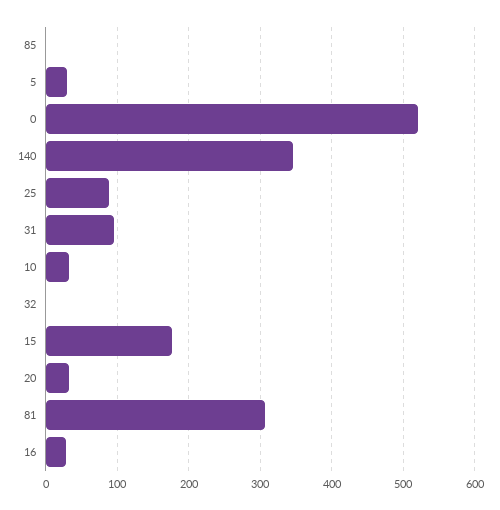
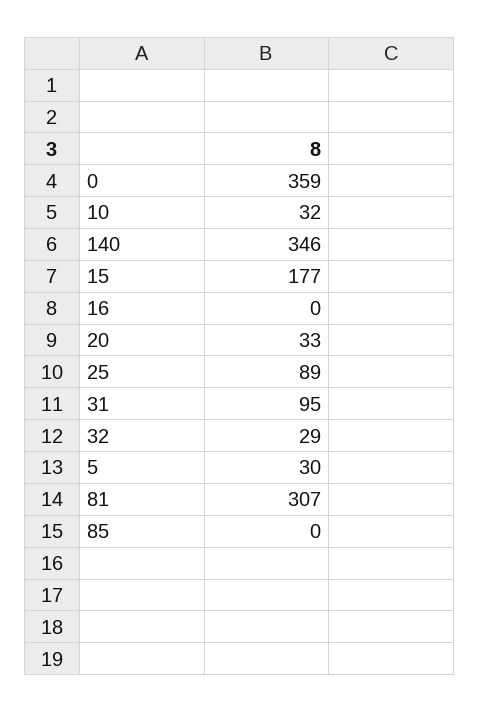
0: 520 -> 359
32: 0 -> 29
16: 30 -> 0

